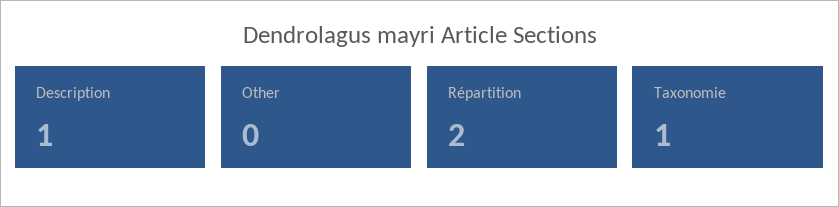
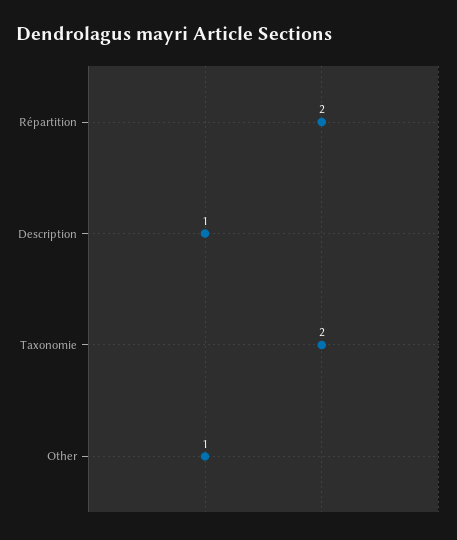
Other: 0 -> 1
Taxonomie: 1 -> 2

